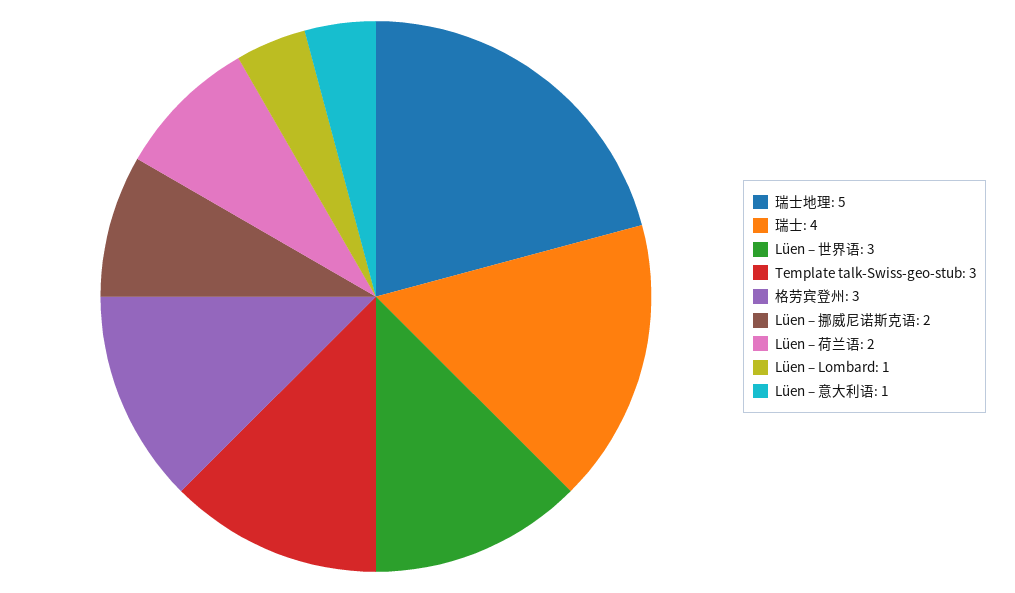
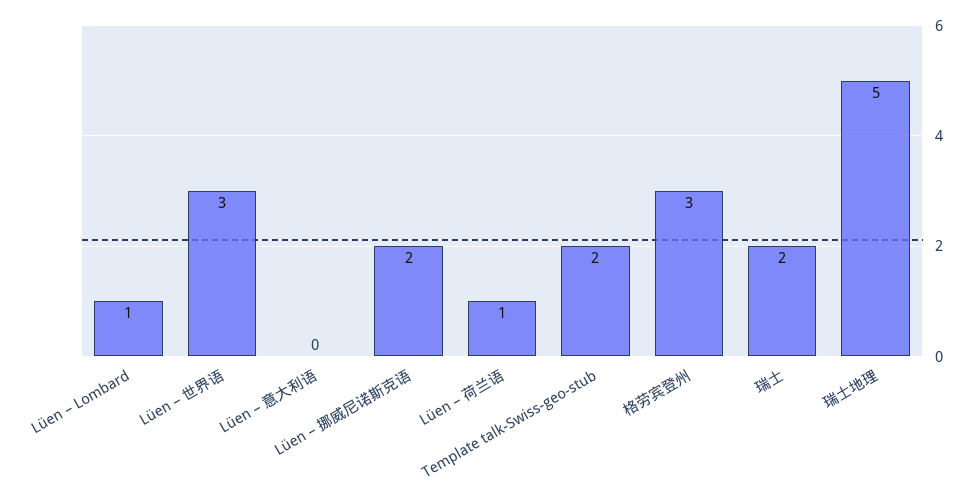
瑞士: 4 -> 2
Template talk-Swiss-geo-stub: 3 -> 2
Lüen – 荷兰语: 2 -> 1
Lüen – 意大利语: 1 -> 0

